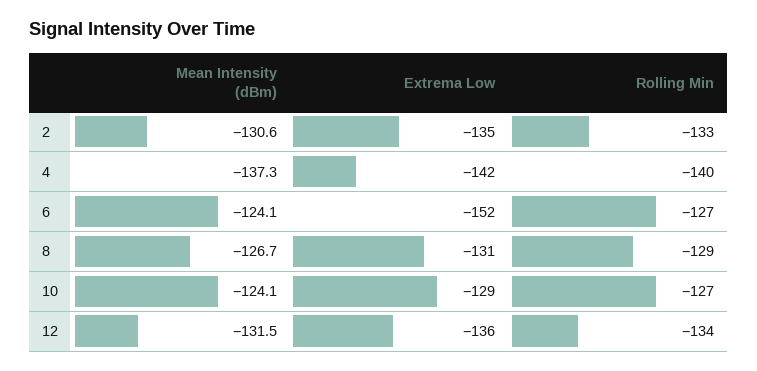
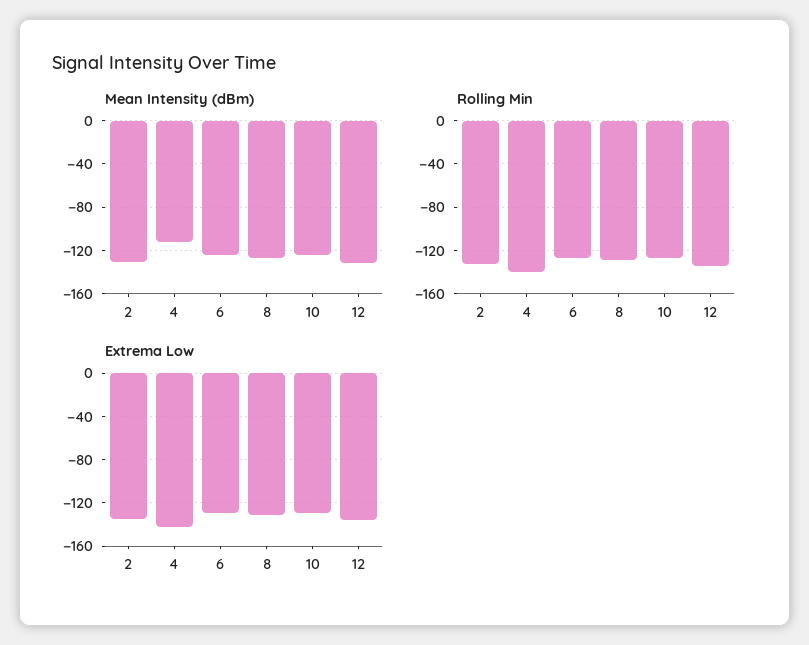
Mean Intensity (dBm), 4: -137.3 -> -110
Extrema Low, 6: -152 -> -130

